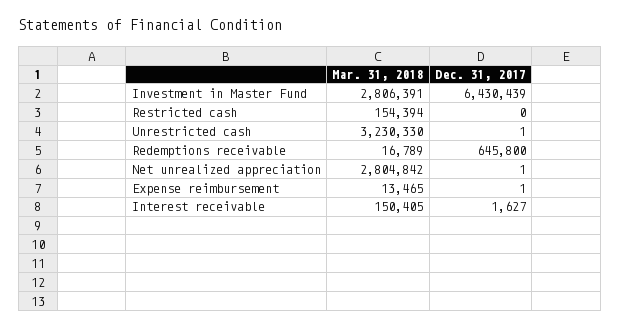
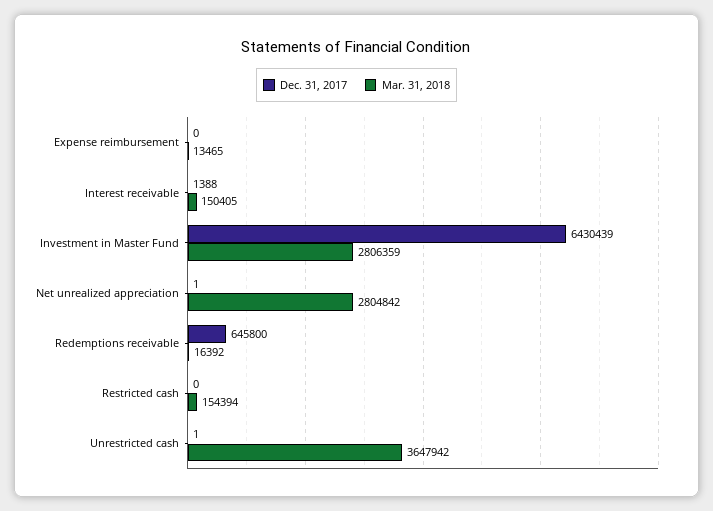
Mar. 31, 2018, Investment in Master Fund: 2806391 -> 2806359
Mar. 31, 2018, Unrestricted cash: 3230330 -> 3647942
Mar. 31, 2018, Redemptions receivable: 16789 -> 16392
Dec. 31, 2017, Expense reimbursement: 1 -> 0
Dec. 31, 2017, Interest receivable: 1627 -> 1388

